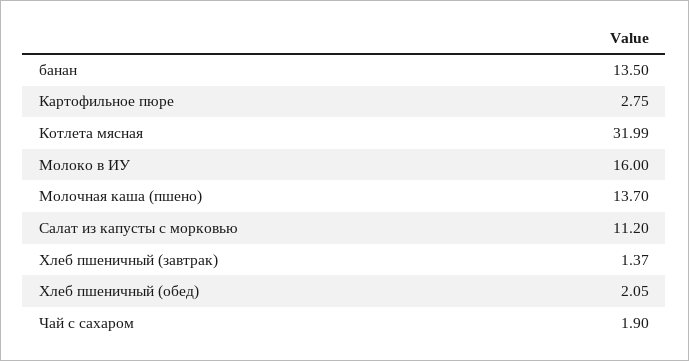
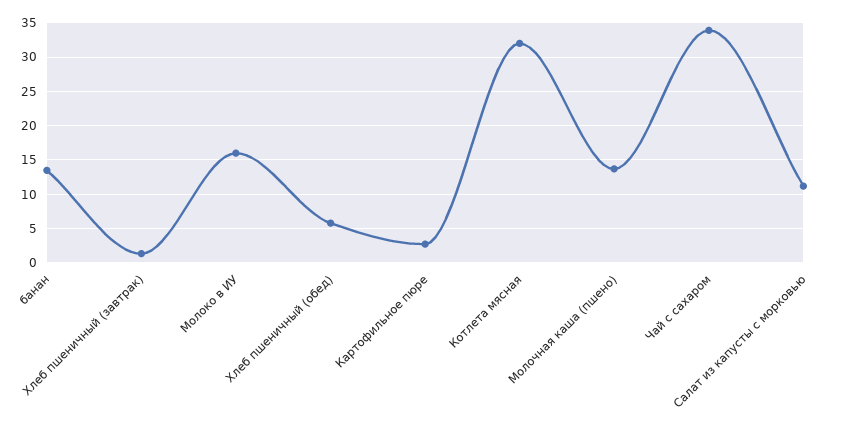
Хлеб пшеничный (обед): 2.05 -> 6
Чай с сахаром: 1.9 -> 34

